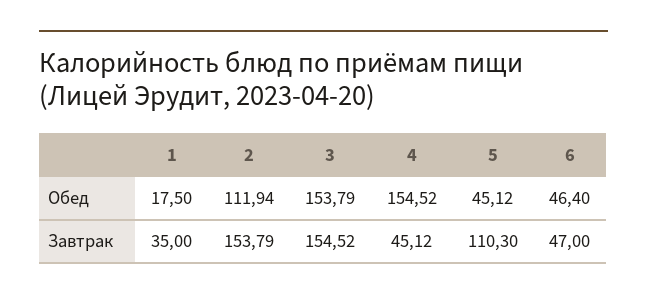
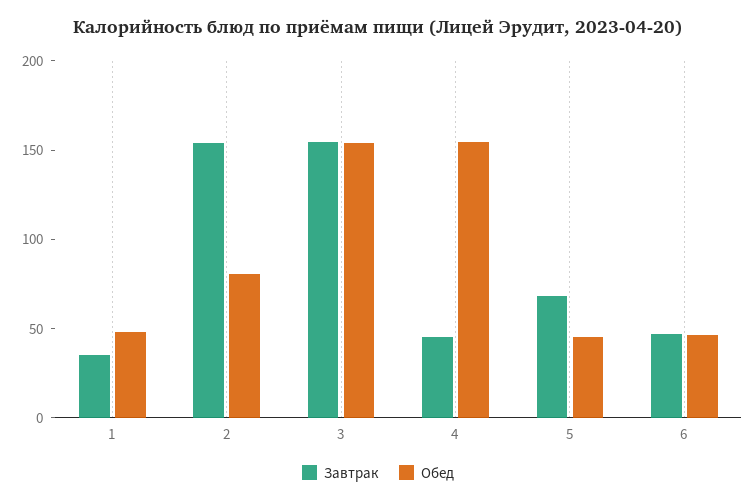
Обед, 1: 17.5 -> 50
Обед, 2: 111.94 -> 80
Завтрак, 5: 110.3 -> 70

